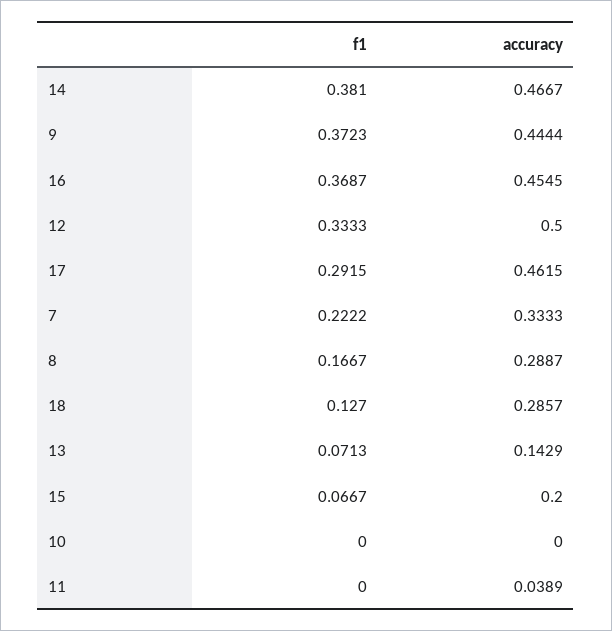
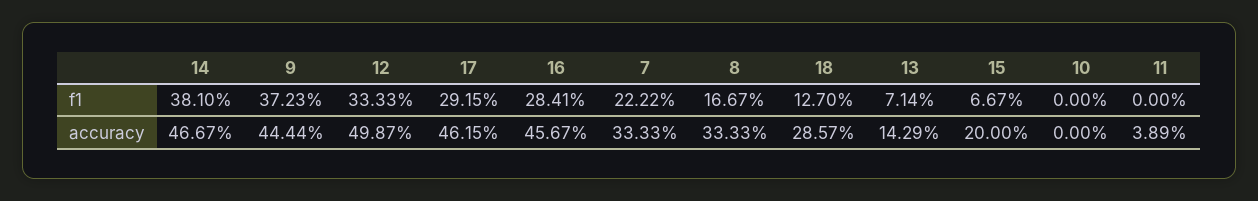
f1, 16: 0.3687 -> 0.2841
accuracy, 16: 0.4545 -> 0.4567
accuracy, 12: 0.5 -> 0.4987
accuracy, 8: 0.2887 -> 0.3333
f1, 13: 0.0713 -> 0.0714

